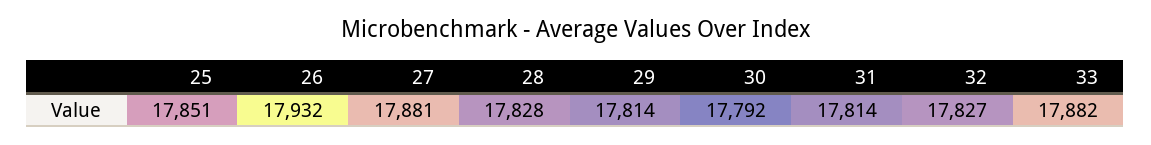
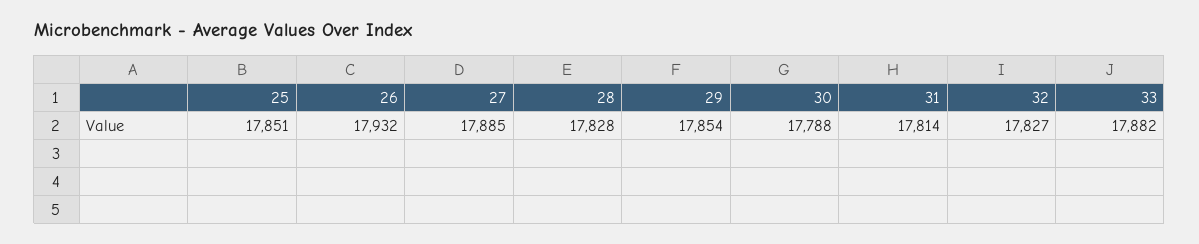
27: 17881 -> 17885
29: 17814 -> 17854
30: 17792 -> 17788

